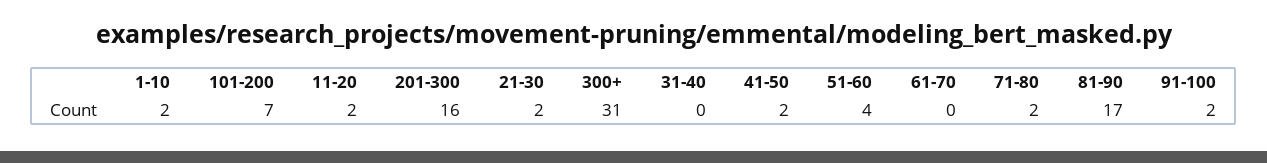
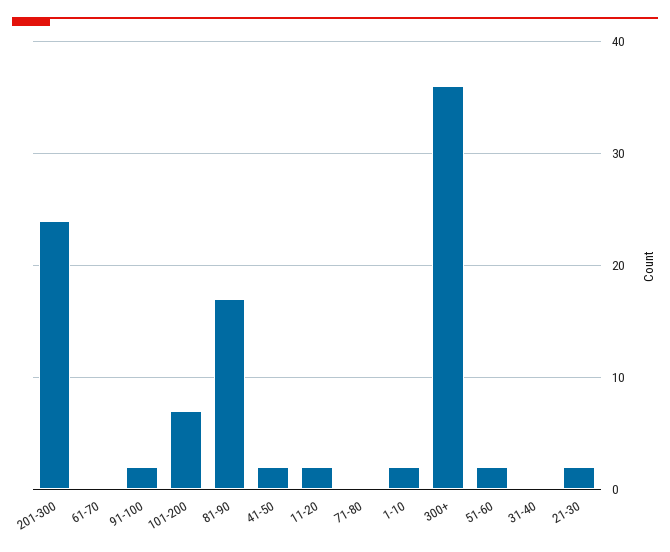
201-300: 16 -> 24
300+: 31 -> 36
51-60: 4 -> 2
71-80: 2 -> 0

